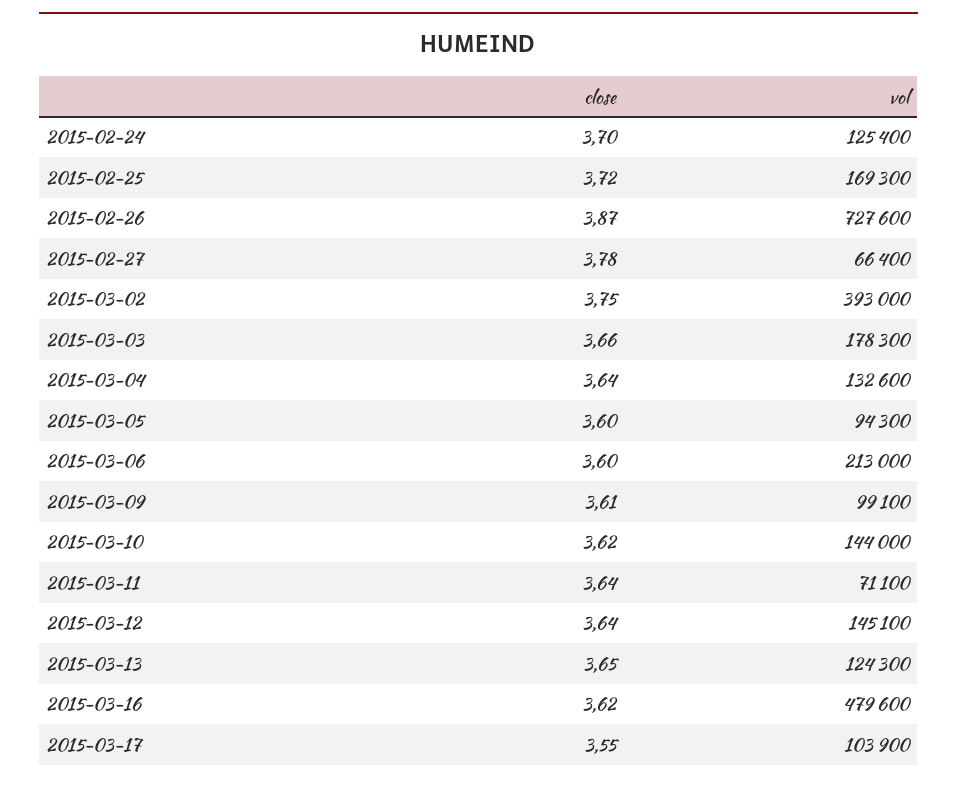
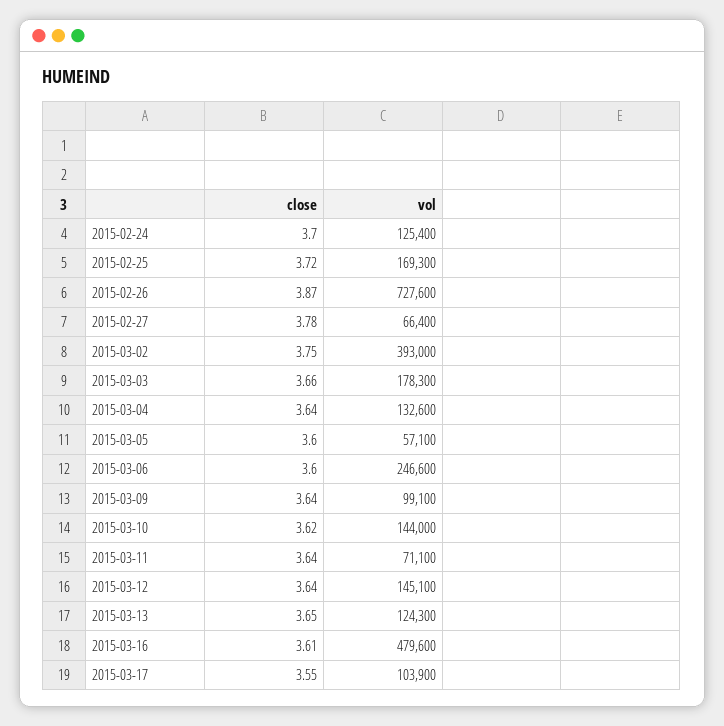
vol, 2015-03-05: 94300 -> 57100
vol, 2015-03-06: 213000 -> 246600
close, 2015-03-09: 3.61 -> 3.64
close, 2015-03-16: 3.62 -> 3.61

